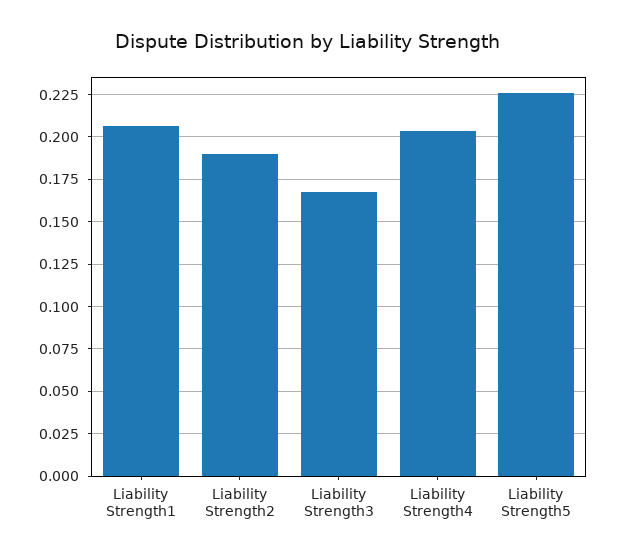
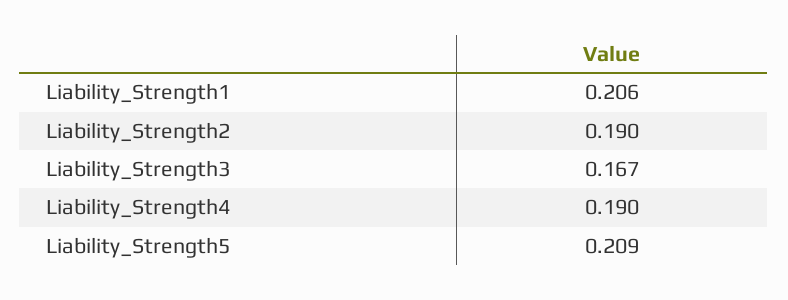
Liability Strength4: 0.205 -> 0.19
Liability Strength5: 0.225 -> 0.209

